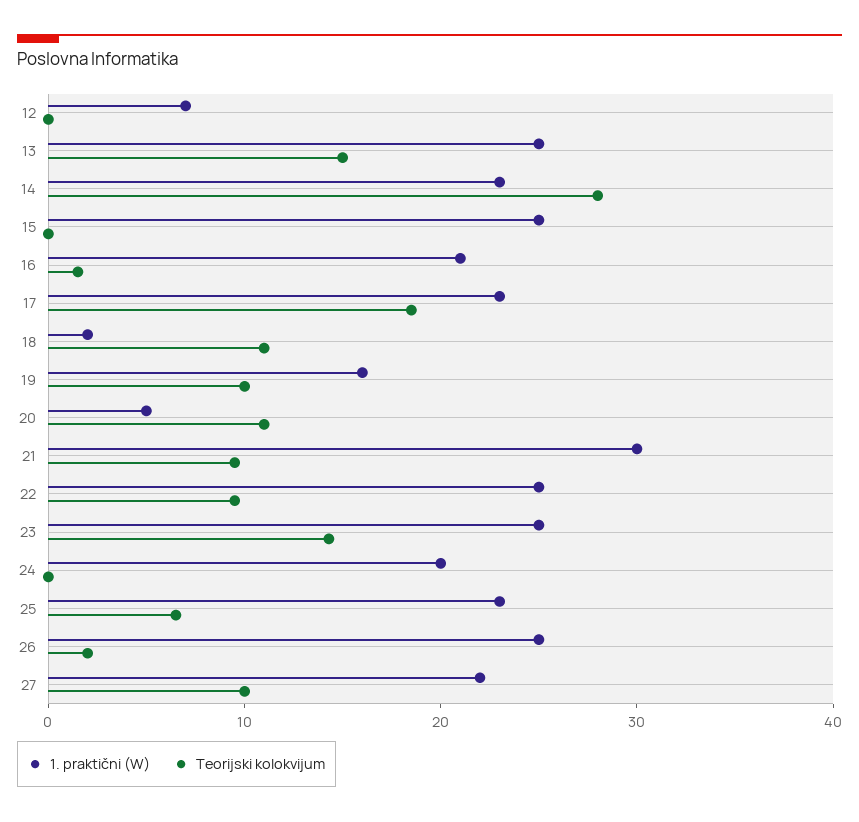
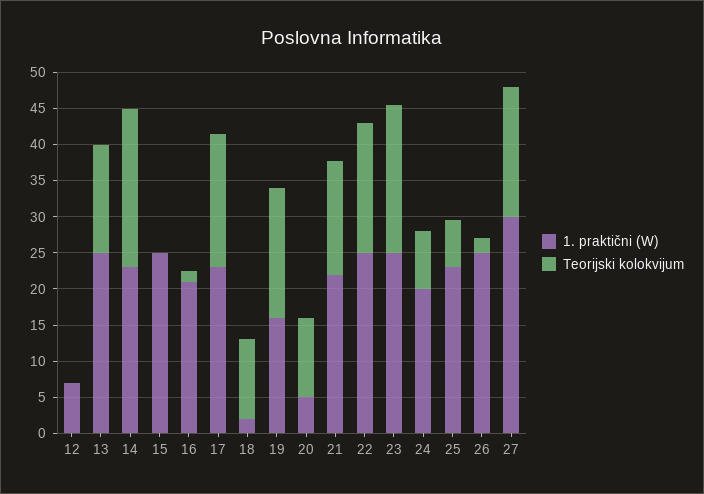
Teorijski kolokvijum, 14: 28 -> 22.5
Teorijski kolokvijum, 19: 10 -> 17.5
1. praktični (W), 21: 30 -> 22.5
Teorijski kolokvijum, 21: 10 -> 15
Teorijski kolokvijum, 22: 10 -> 17.5
Teorijski kolokvijum, 23: 14 -> 20
Teorijski kolokvijum, 24: 0 -> 7.5
1. praktični (W), 27: 22 -> 30
Teorijski kolokvijum, 27: 10 -> 17.5

